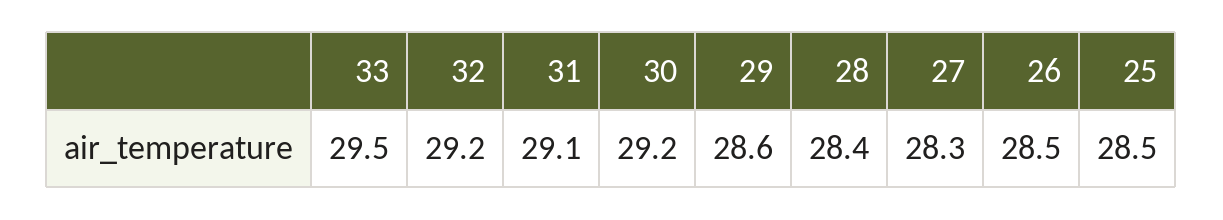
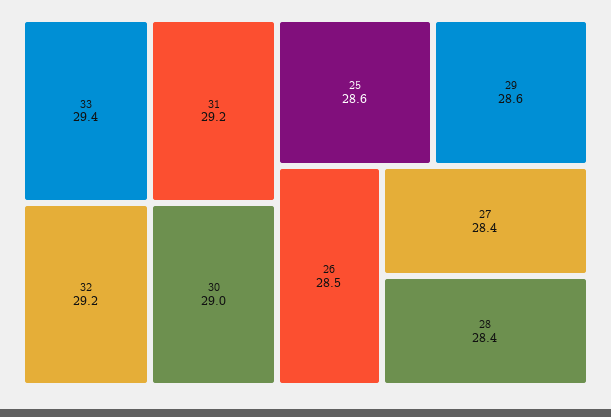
33: 29.5 -> 29.4
31: 29.1 -> 29.2
30: 29.2 -> 29
27: 28.3 -> 28.4
25: 28.5 -> 28.6

